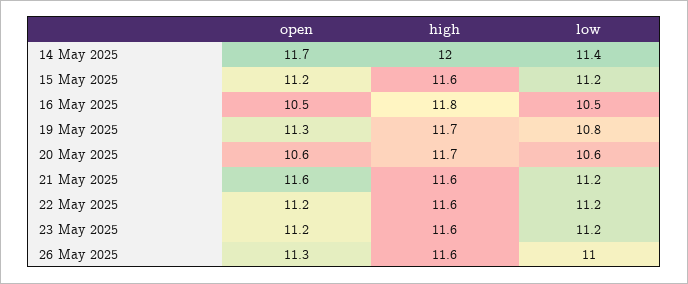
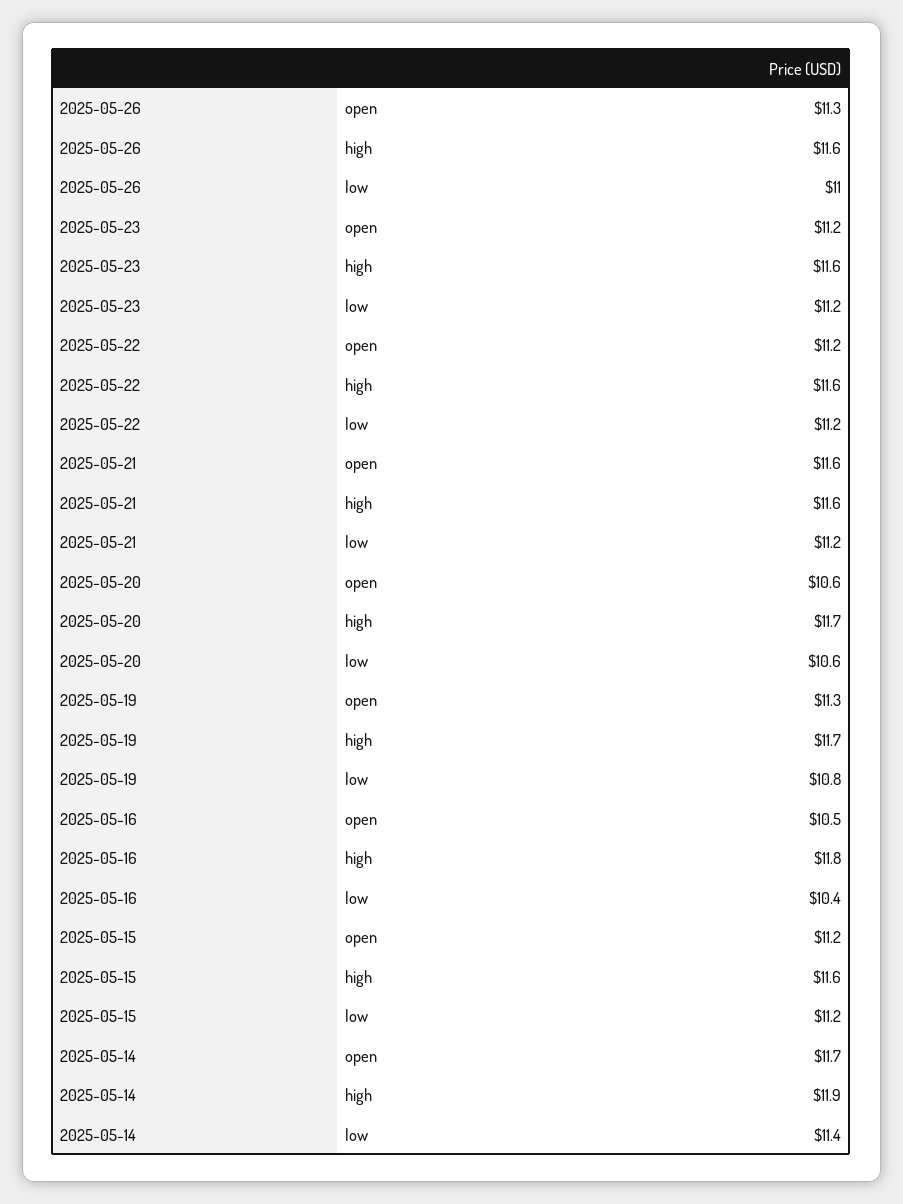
high, 14 May 2025: 12 -> 11.9
low, 16 May 2025: 10.5 -> 10.4

